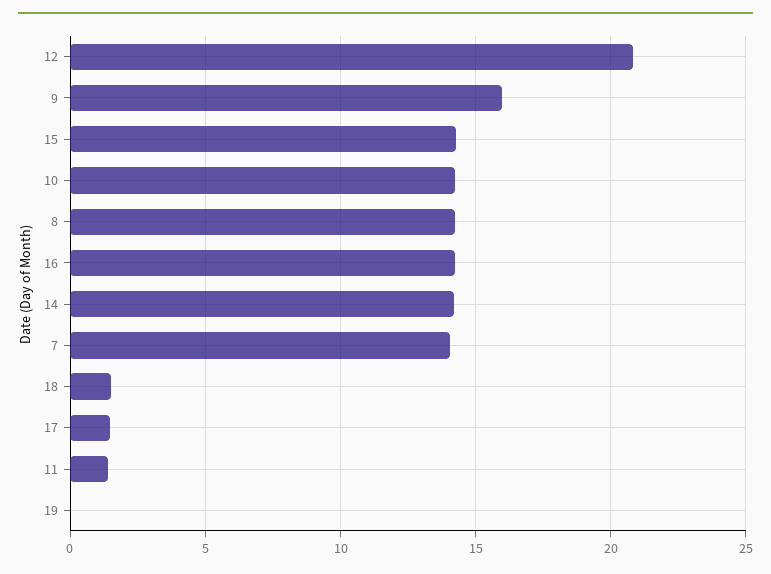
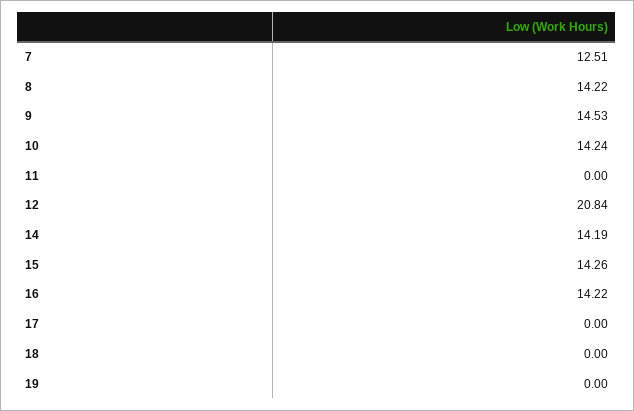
9: 16 -> 14.53
7: 14 -> 12.51
18: 1.5 -> 0
17: 1.5 -> 0
11: 1.5 -> 0

